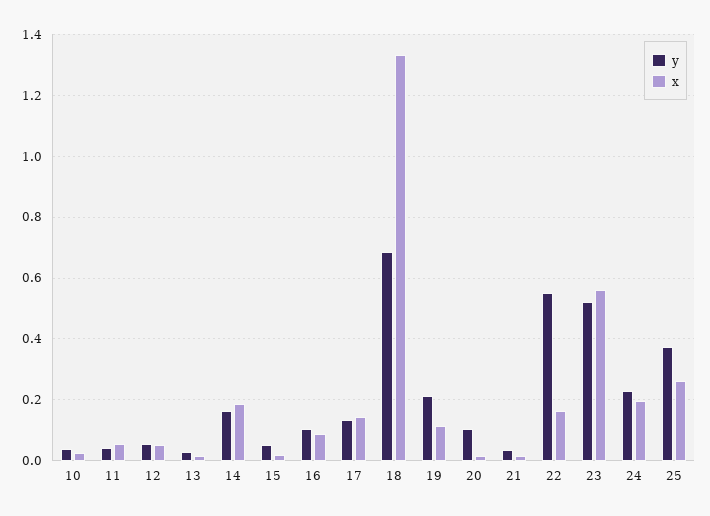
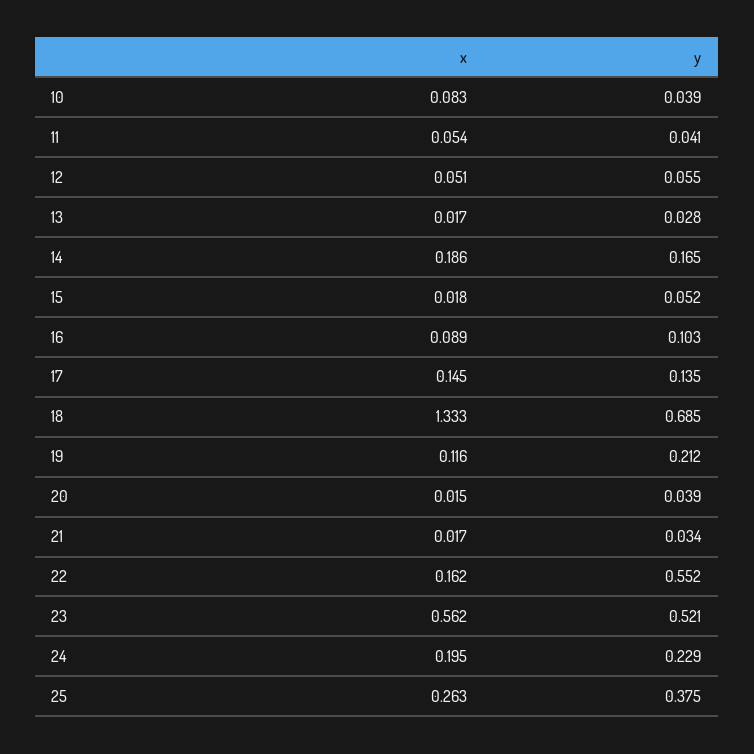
x, 10: 0.02 -> 0.083
y, 20: 0.1 -> 0.039

